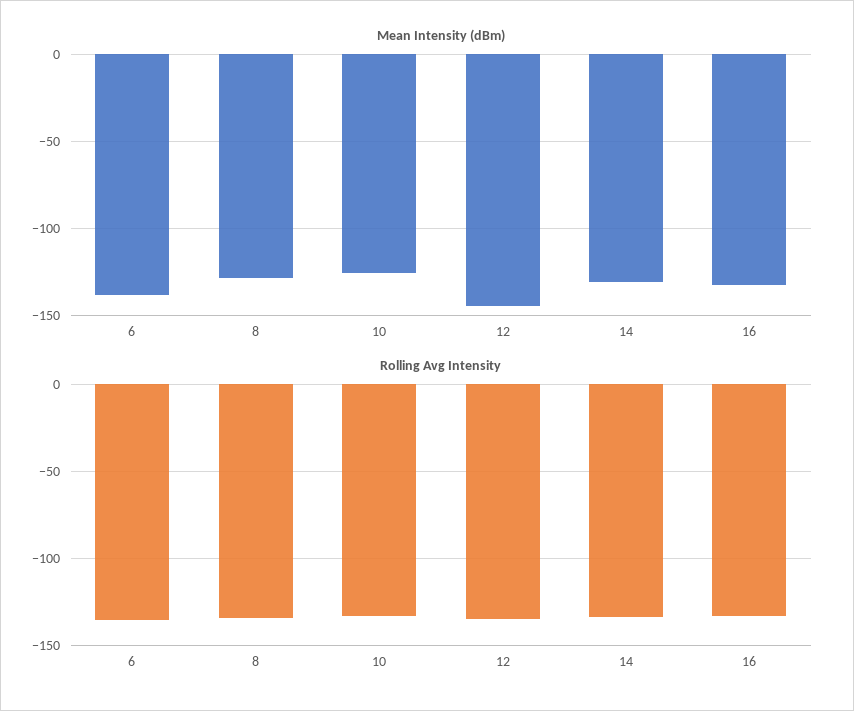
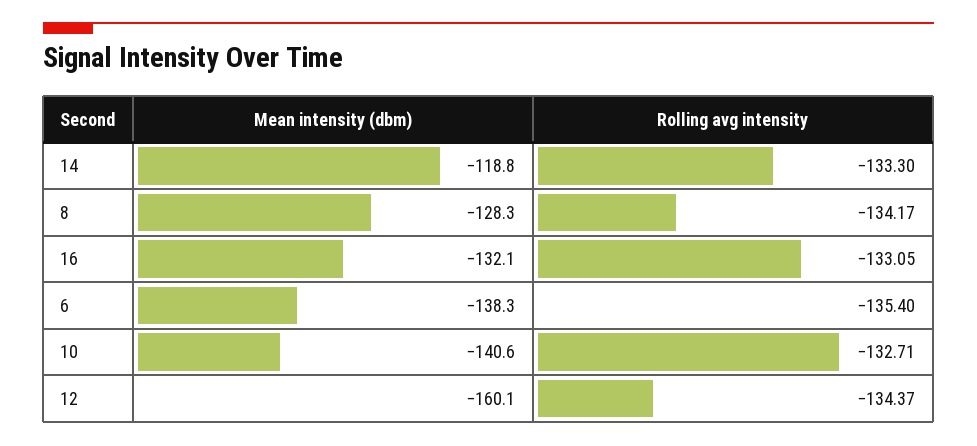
Mean Intensity (dBm), 10: -125 -> -140.6
Mean Intensity (dBm), 12: -145 -> -160.1
Mean Intensity (dBm), 14: -130 -> -118.8

